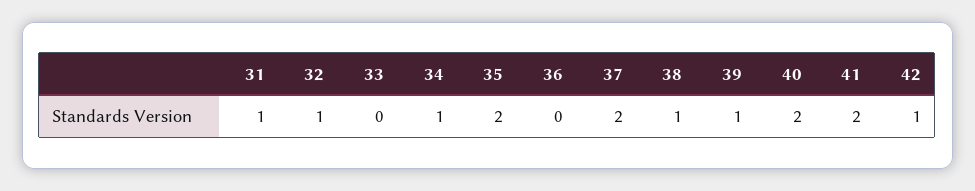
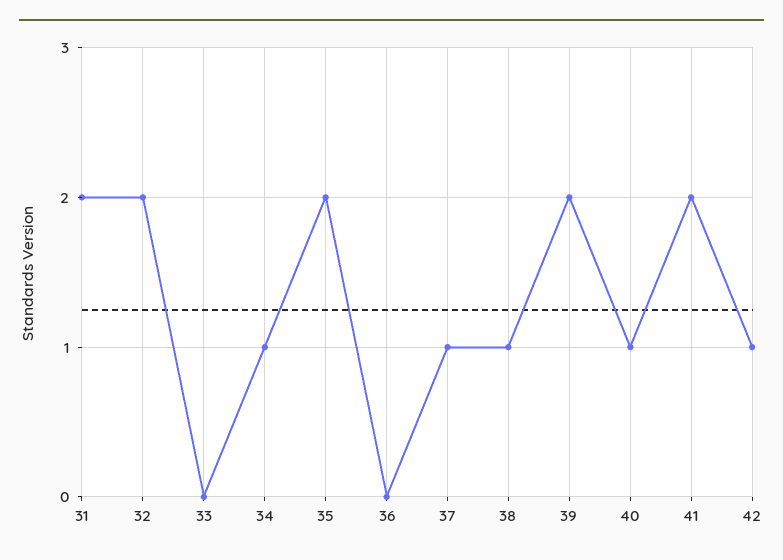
31: 1 -> 2
32: 1 -> 2
37: 2 -> 1
39: 1 -> 2
40: 2 -> 1

